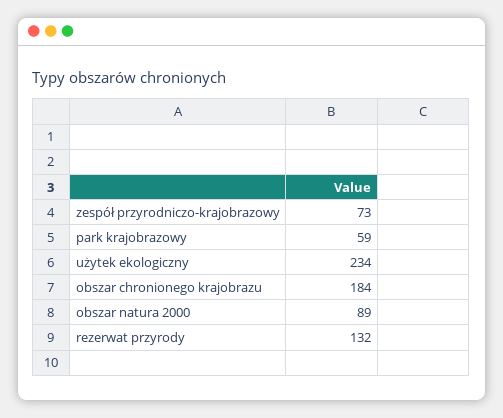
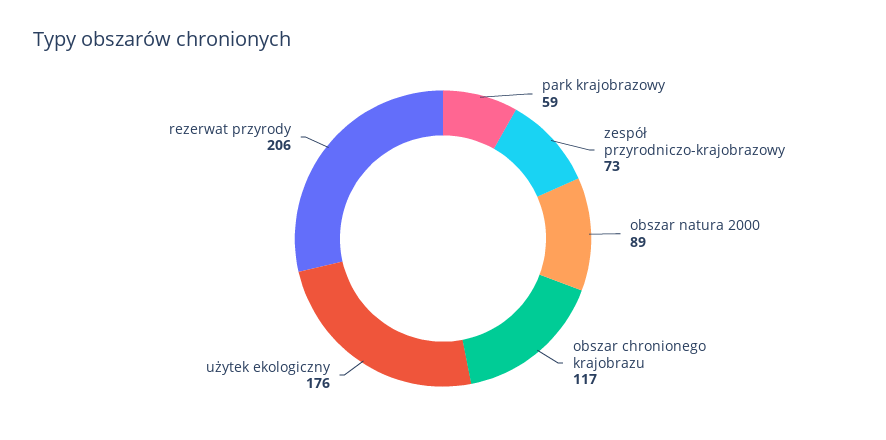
użytek ekologiczny: 234 -> 176
obszar chronionego krajobrazu: 184 -> 117
rezerwat przyrody: 132 -> 206

